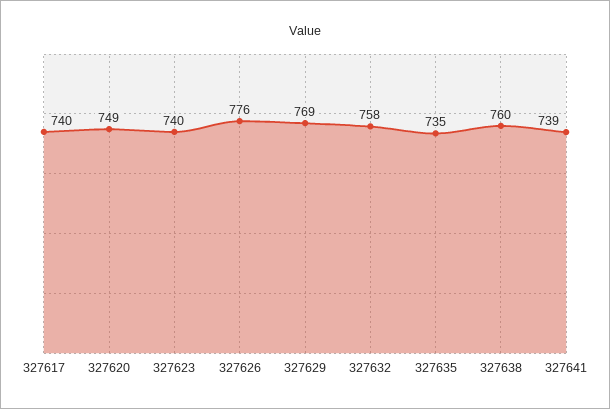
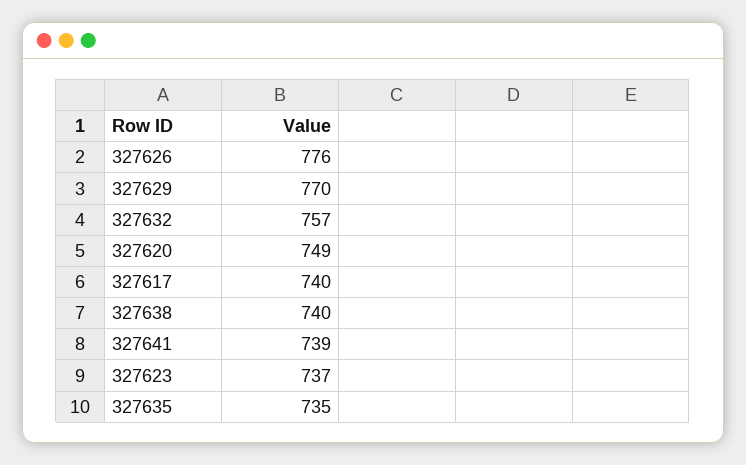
327623: 740 -> 737
327629: 769 -> 770
327632: 758 -> 757
327638: 760 -> 740

